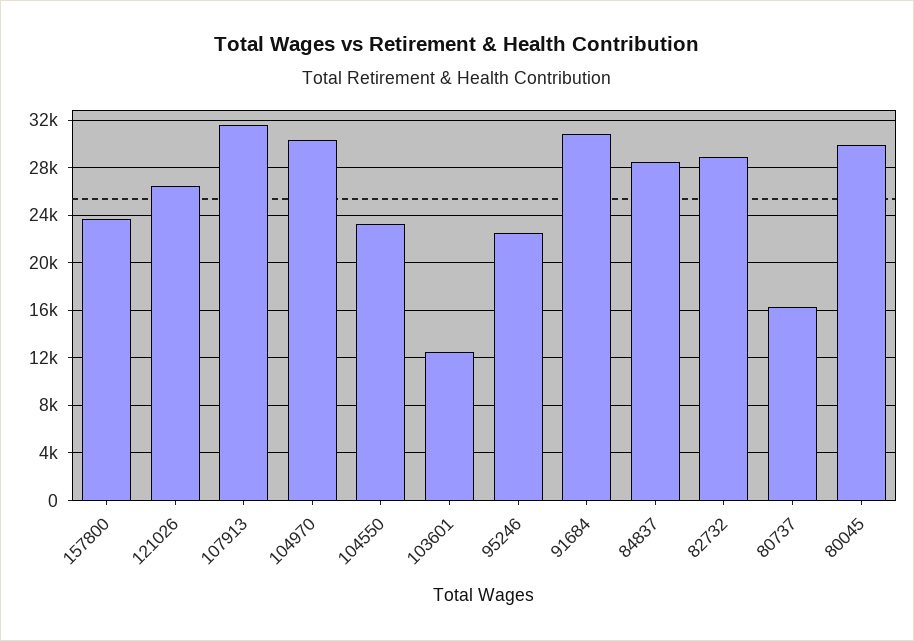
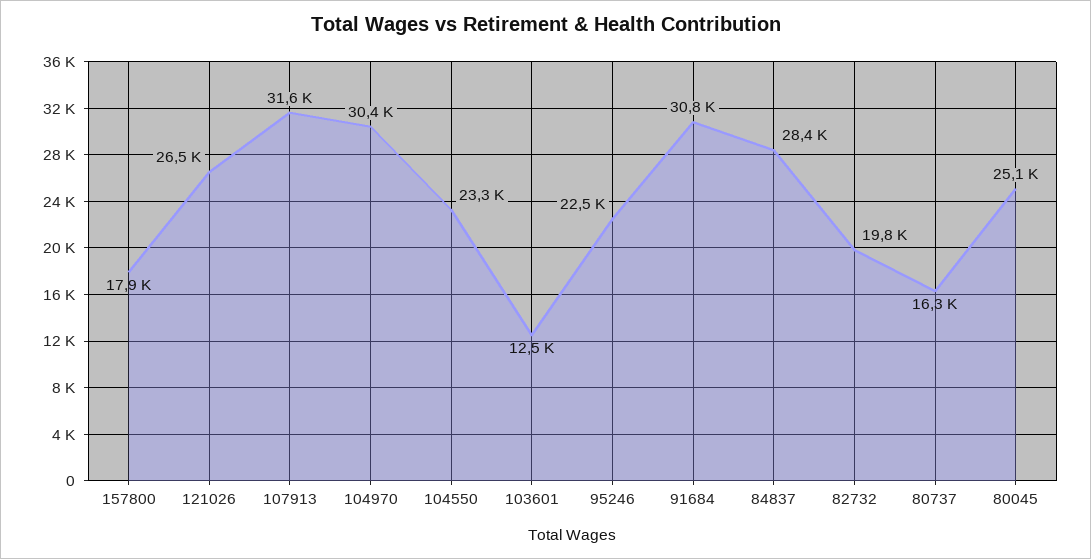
157800: 24000 -> 17900
82732: 29000 -> 19800
80045: 30000 -> 25100

